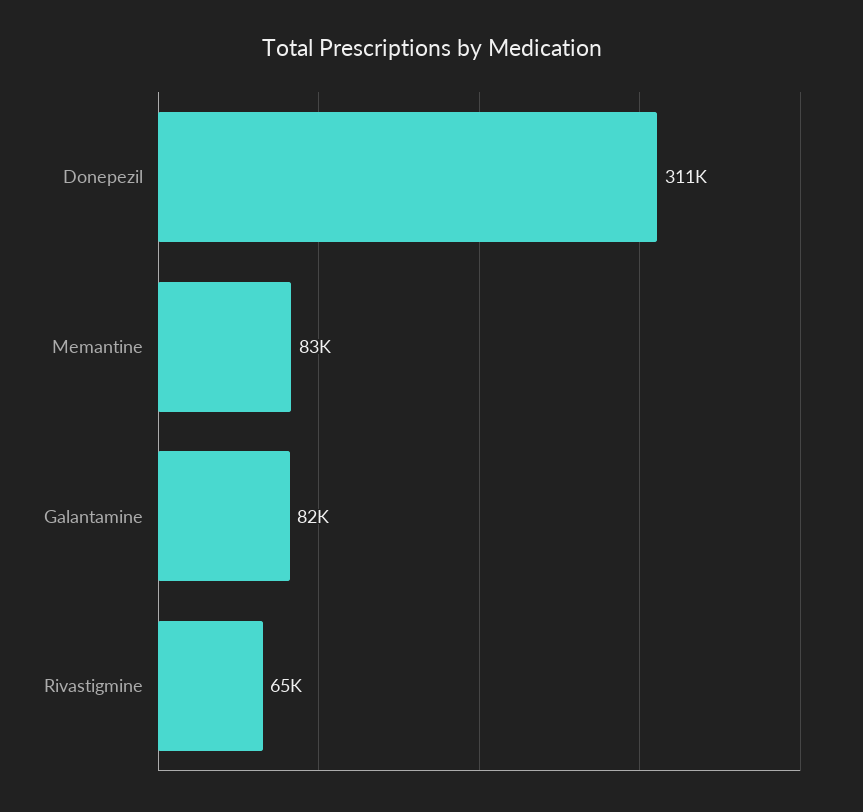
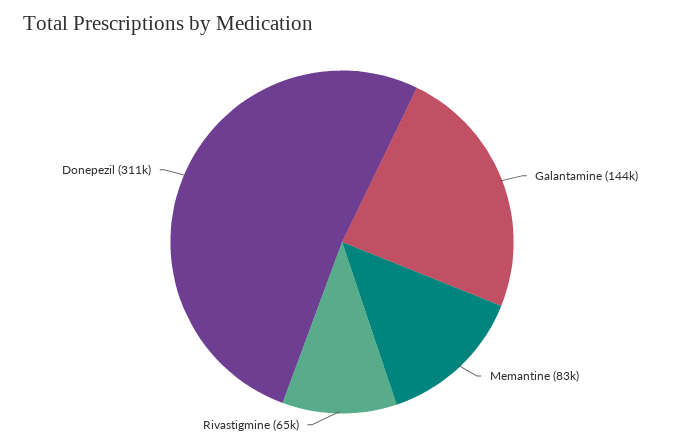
Galantamine: 82000 -> 144000

